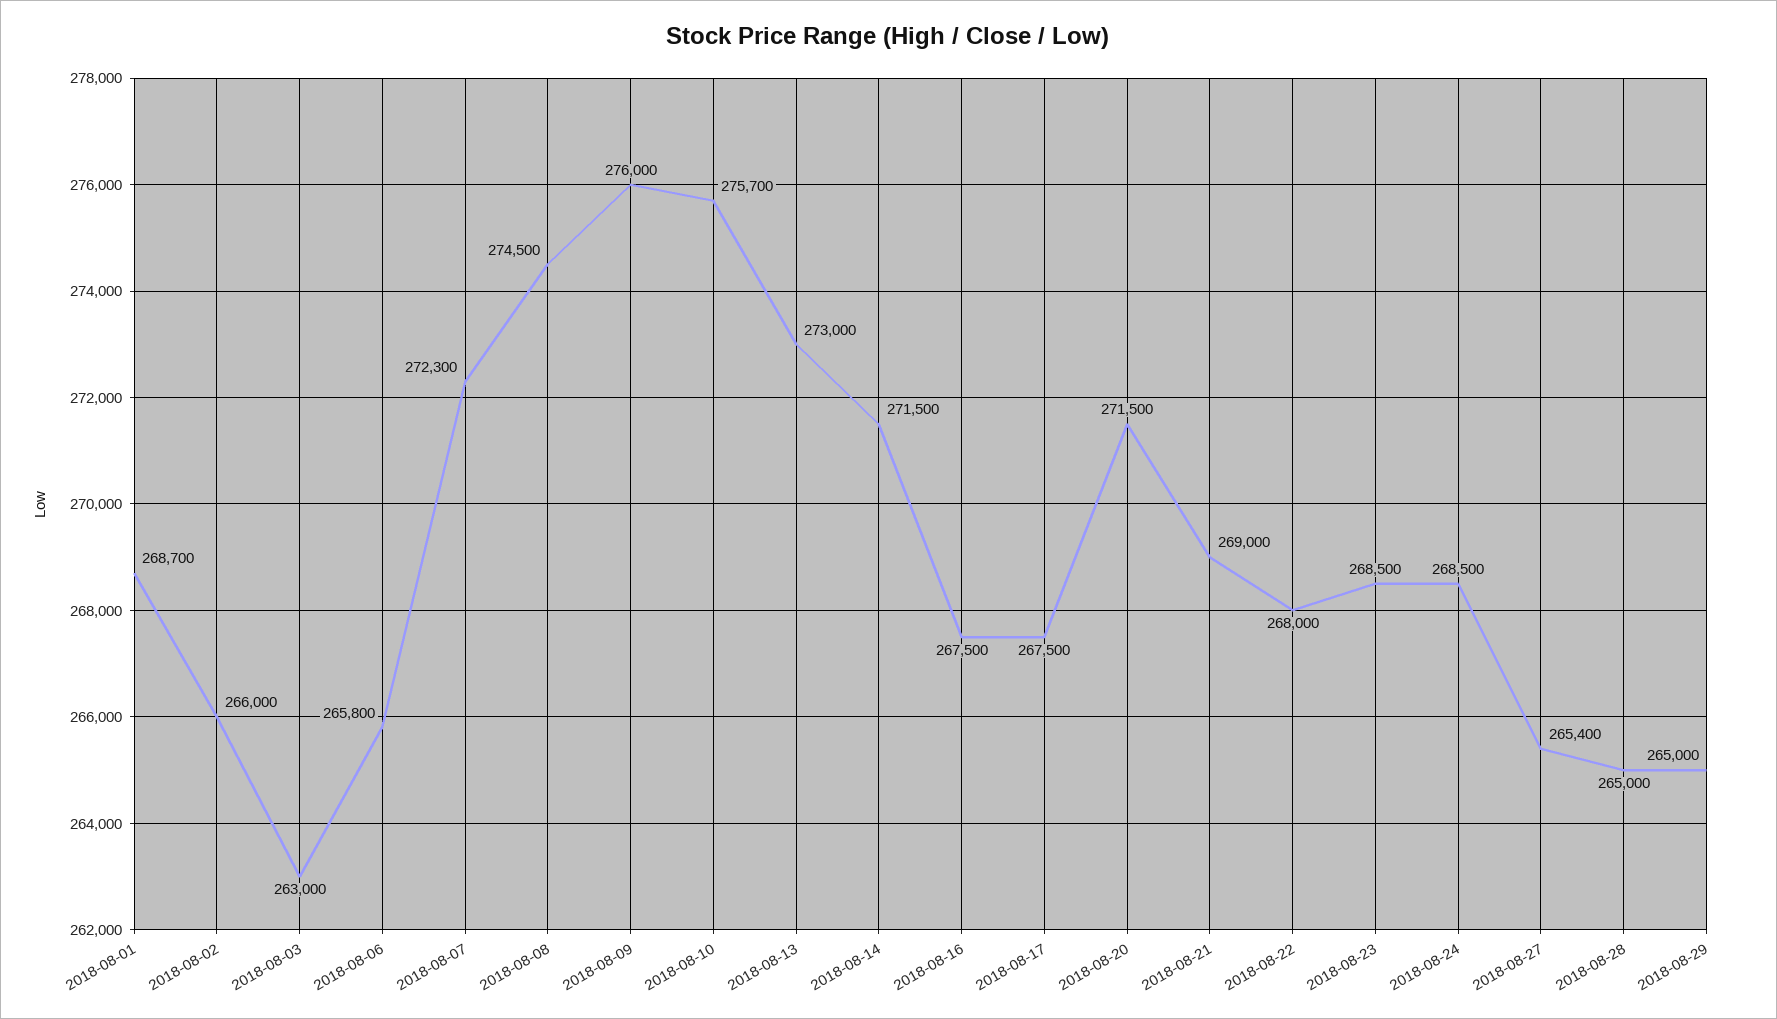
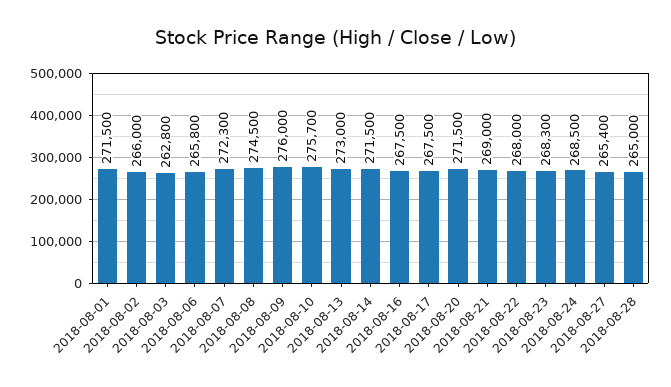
2018-08-01: 268700 -> 271500
2018-08-03: 263000 -> 262800
2018-08-23: 268500 -> 268300
2018-08-29: 265000 -> none

